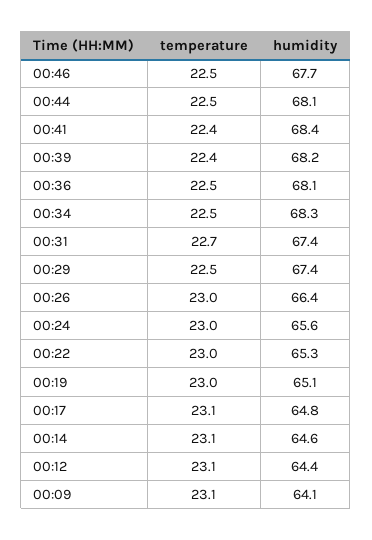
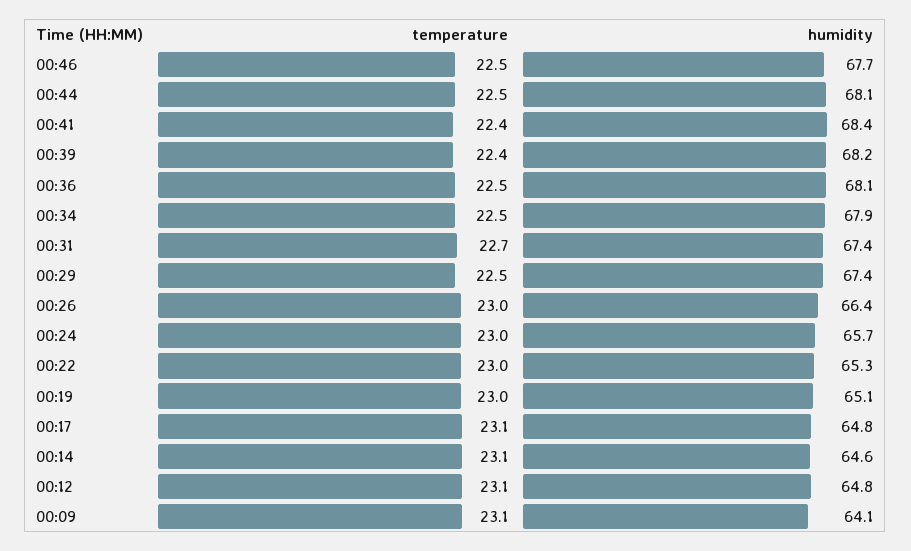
humidity, 00:34: 68.3 -> 67.9
humidity, 00:24: 65.6 -> 65.7
humidity, 00:12: 64.4 -> 64.8

